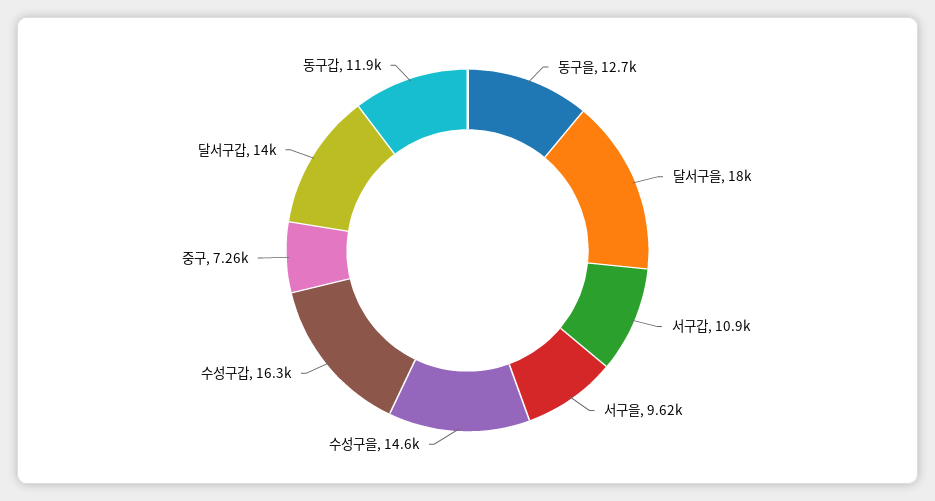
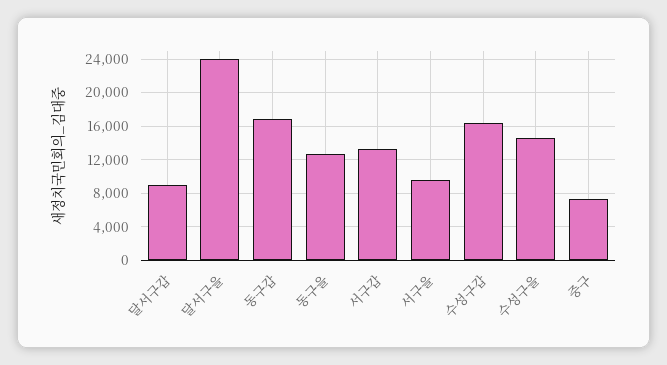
달서구을: 18000 -> 24000
서구갑: 10900 -> 13000
달서구갑: 14000 -> 9000
동구갑: 11900 -> 17000

